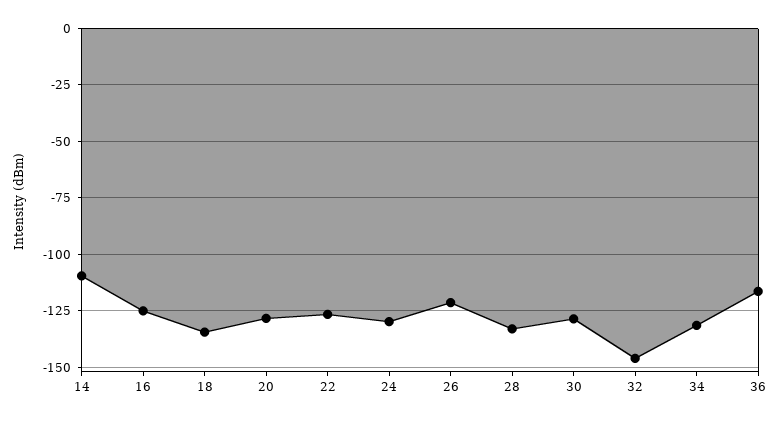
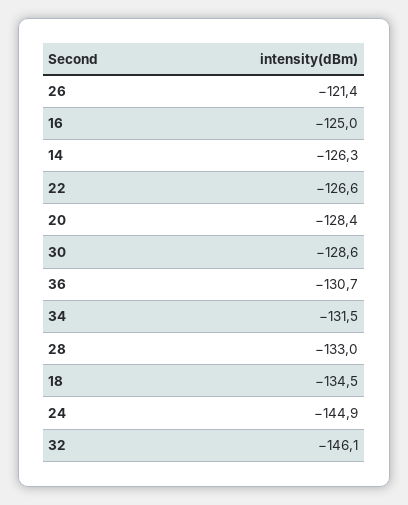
14: -110 -> -126.3
24: -130 -> -144.9
36: -115 -> -130.7

